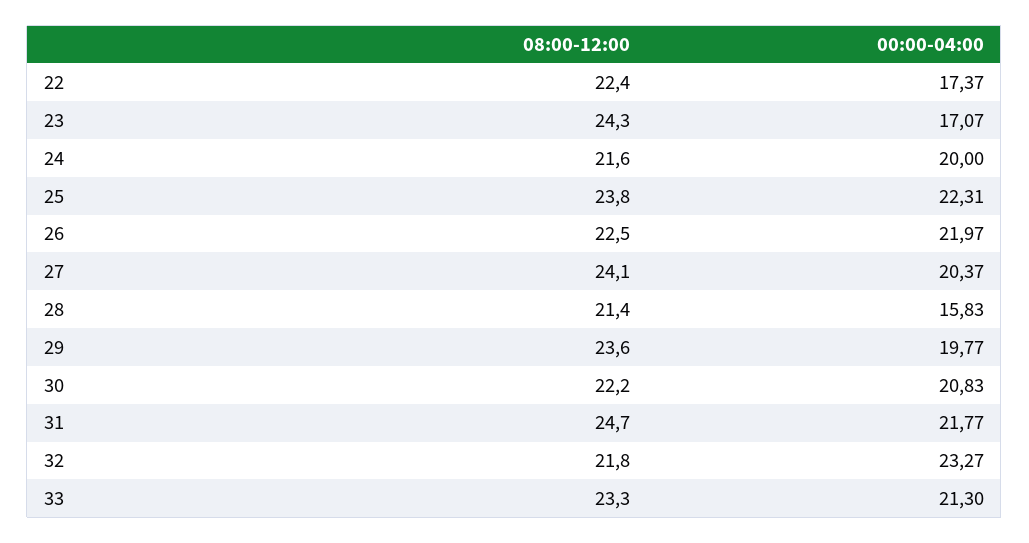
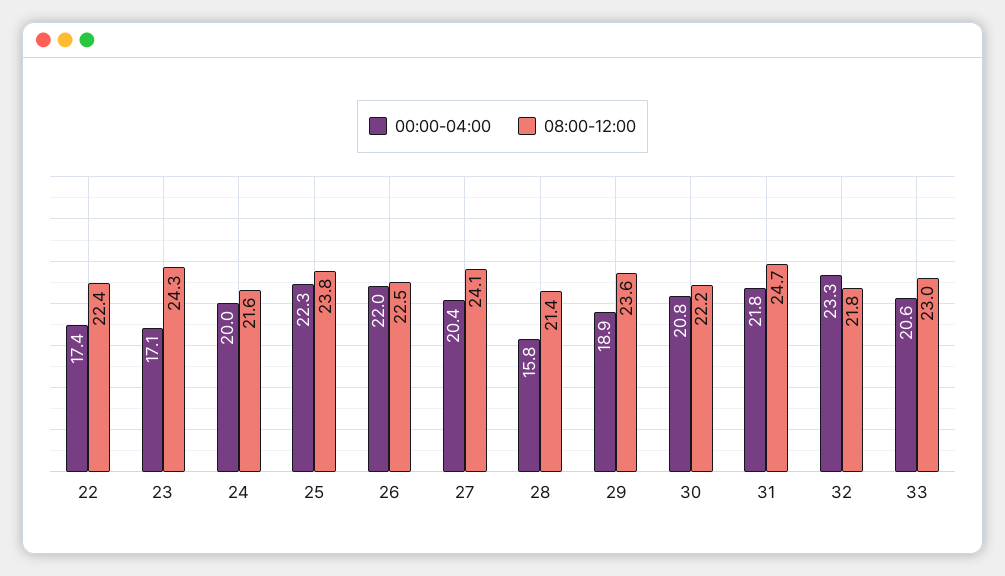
00:00-04:00, 29: 19.77 -> 18.9
08:00-12:00, 33: 23.3 -> 23
00:00-04:00, 33: 21.3 -> 20.6

